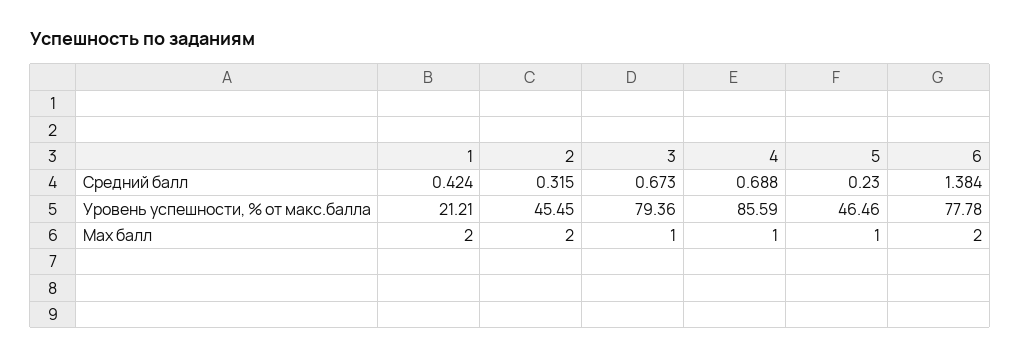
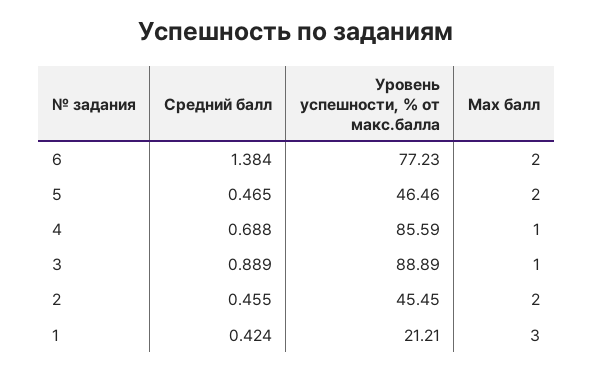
2, Средний балл: 0.315 -> 0.455
3, Средний балл: 0.673 -> 0.889
5, Средний балл: 0.23 -> 0.465
3, Уровень успешности, % от макс.балла: 79.36 -> 88.89
6, Уровень успешности, % от макс.балла: 77.78 -> 77.23
1, Max балл: 2 -> 3
5, Max балл: 1 -> 2

